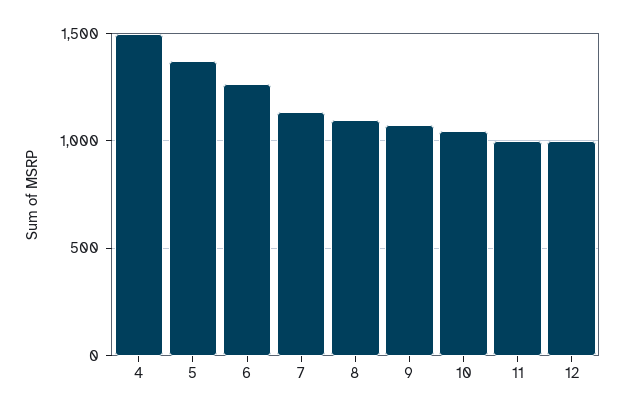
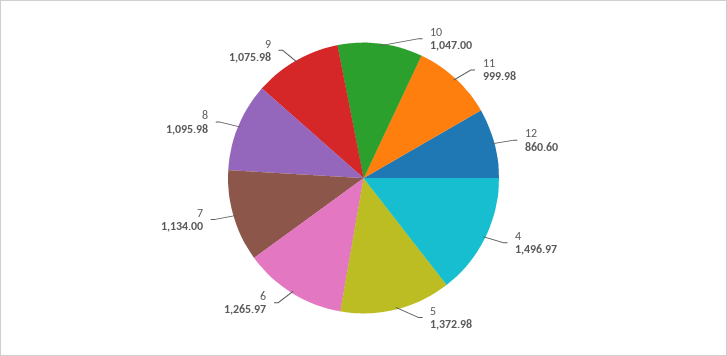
12: 1000 -> 860.6

